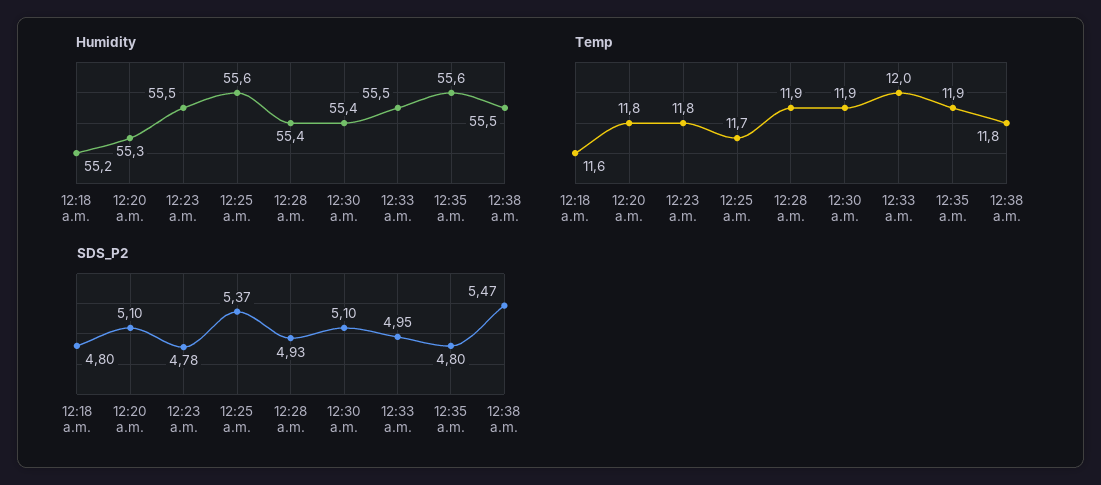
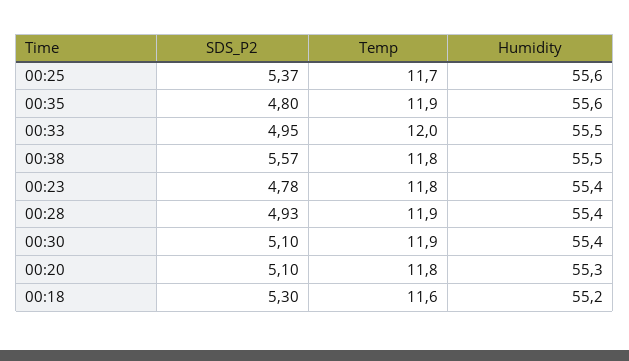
Humidity, 12:23 a.m.: 55.5 -> 55.4
SDS_P2, 12:18 a.m.: 4.8 -> 5.3
SDS_P2, 12:38 a.m.: 5.47 -> 5.57

